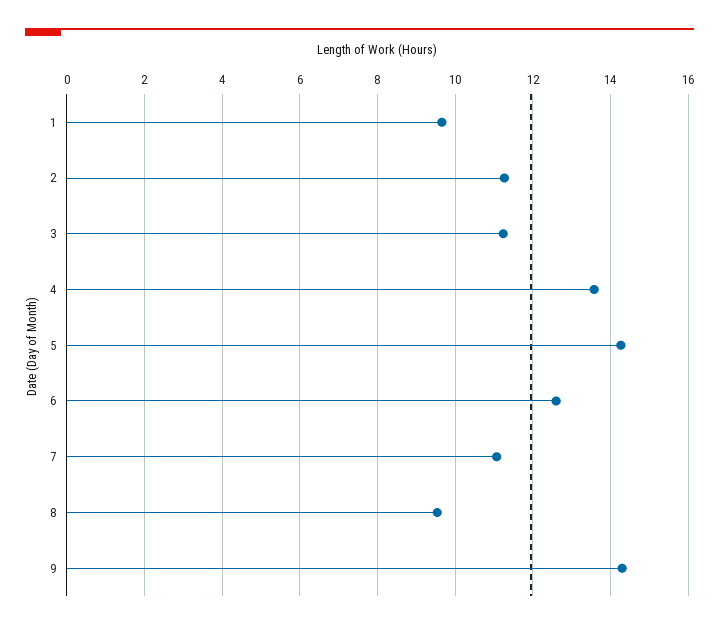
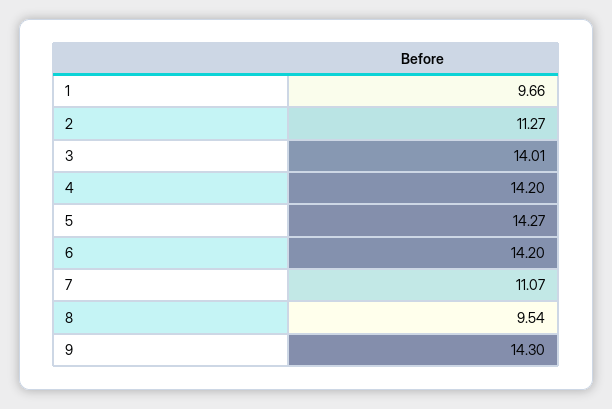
3: 11.2 -> 14.01
4: 13.6 -> 14.2
6: 12.6 -> 14.2

